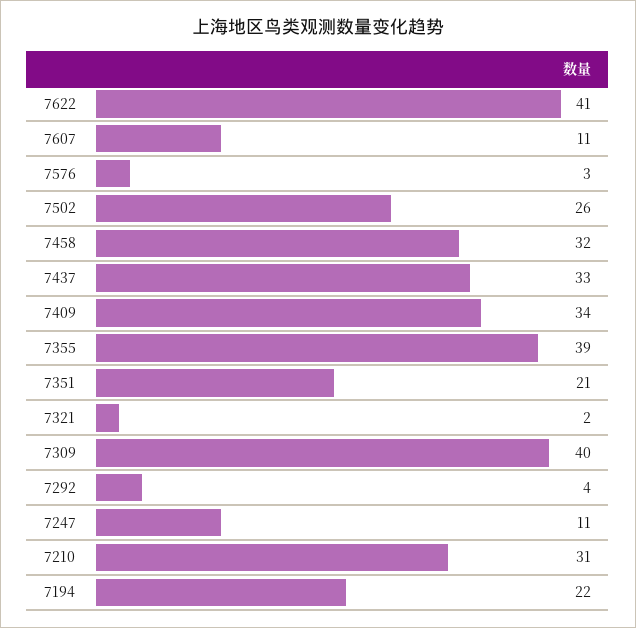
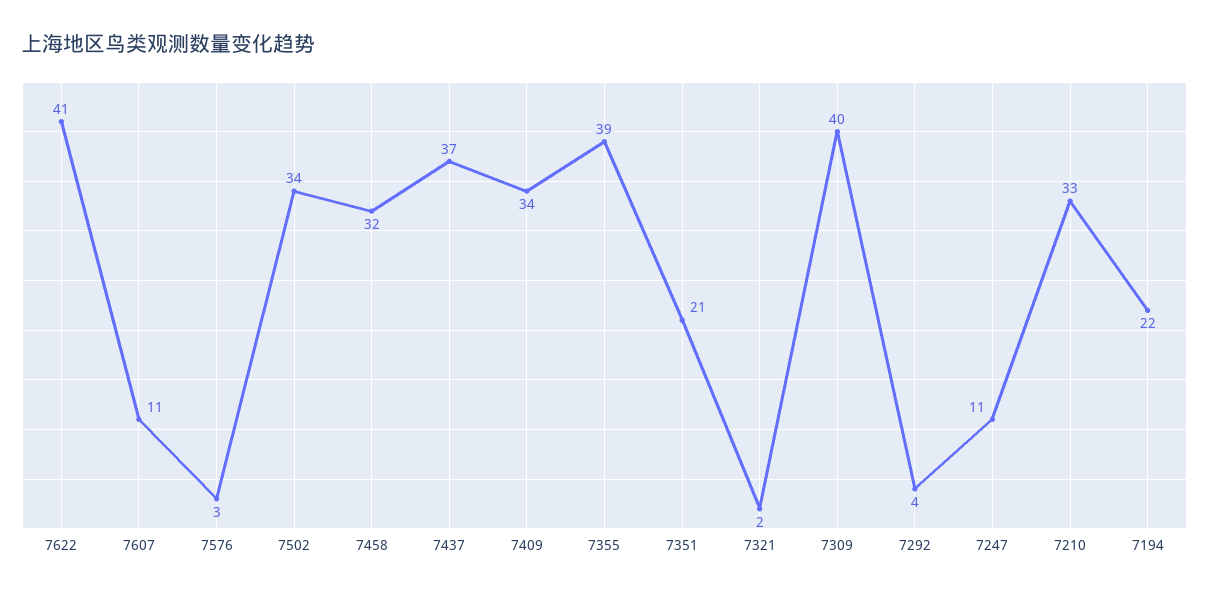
7502: 26 -> 34
7437: 33 -> 37
7210: 31 -> 33

